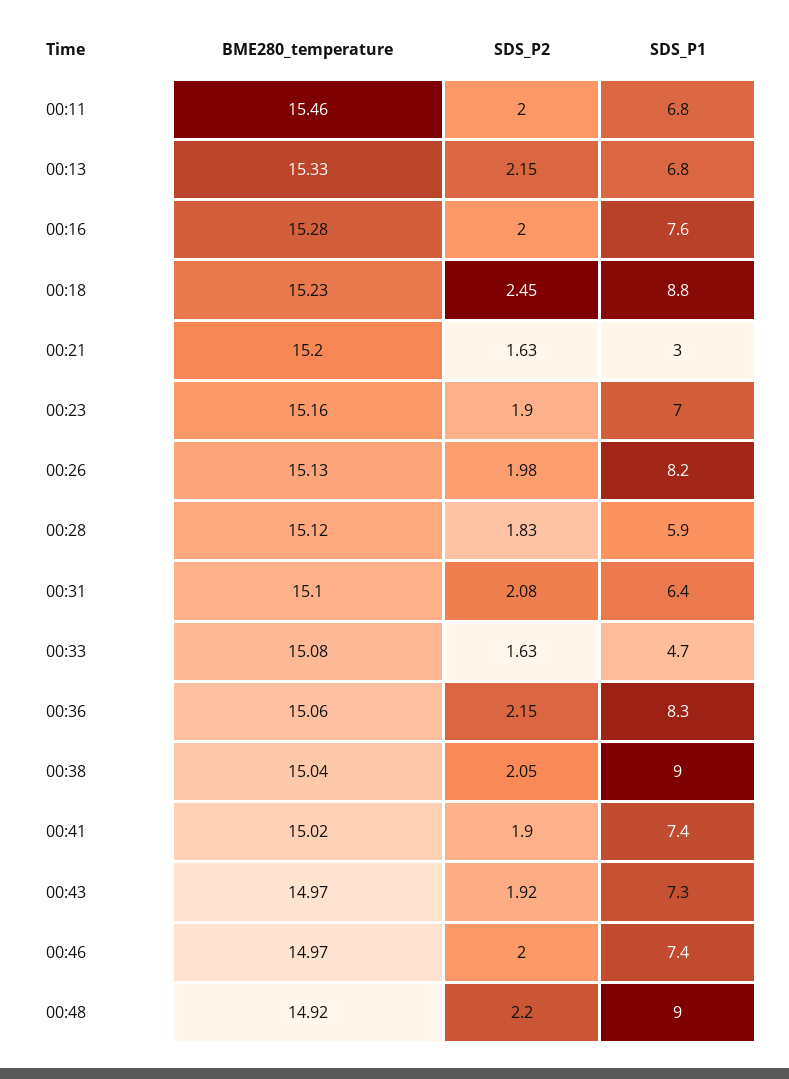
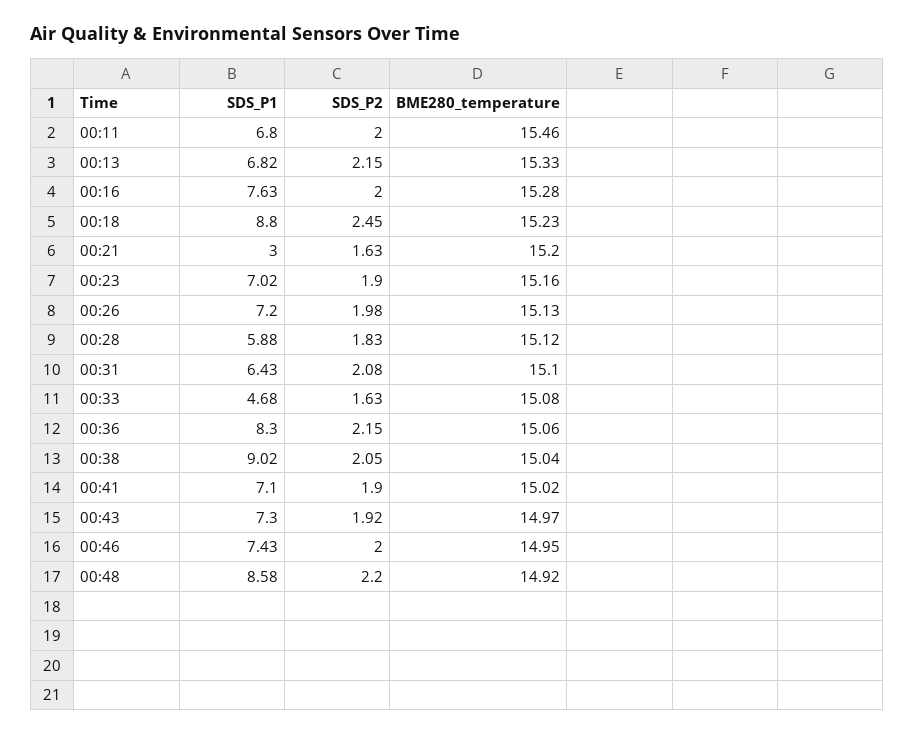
SDS_P1, 00:26: 8.2 -> 7.2
SDS_P1, 00:41: 7.4 -> 7.1
BME280_temperature, 00:46: 14.97 -> 14.95
SDS_P1, 00:48: 9 -> 8.58

